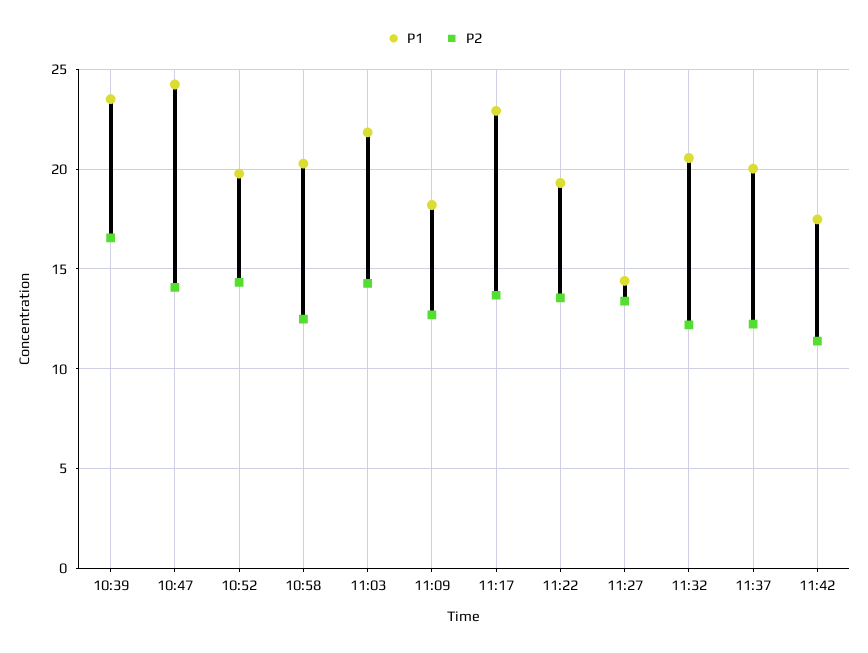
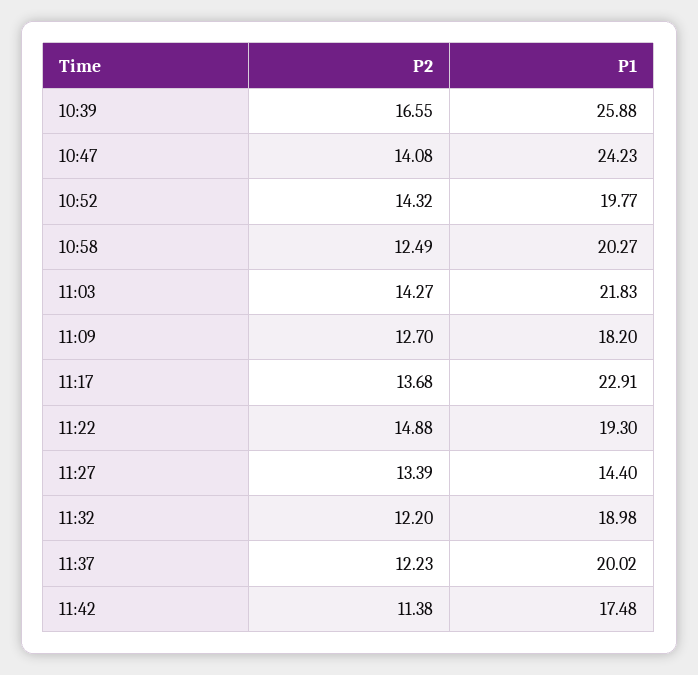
P1, 10:39: 23.5 -> 25.88
P2, 11:22: 13.5 -> 14.88
P1, 11:32: 20.5 -> 18.98

